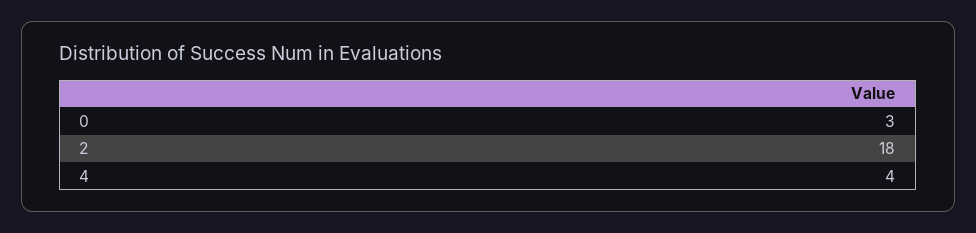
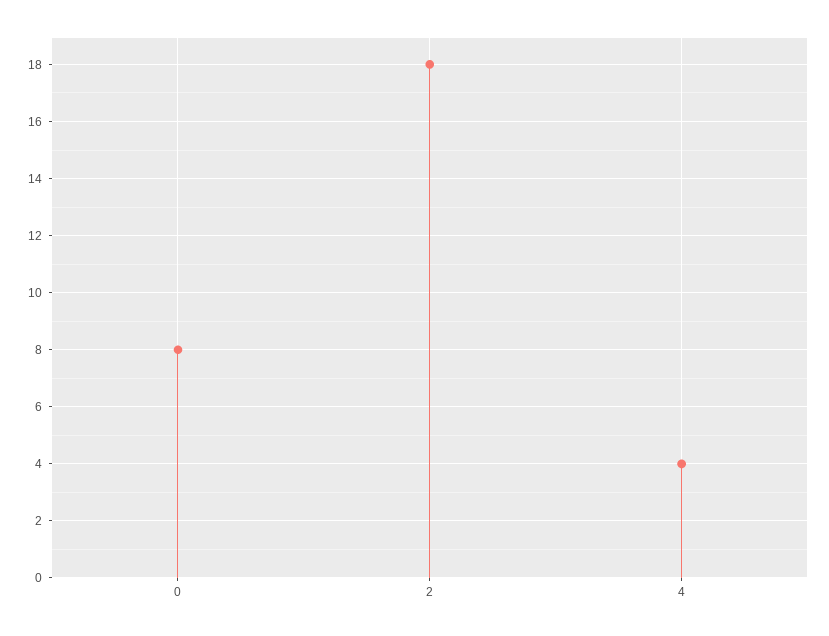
0: 3 -> 8

